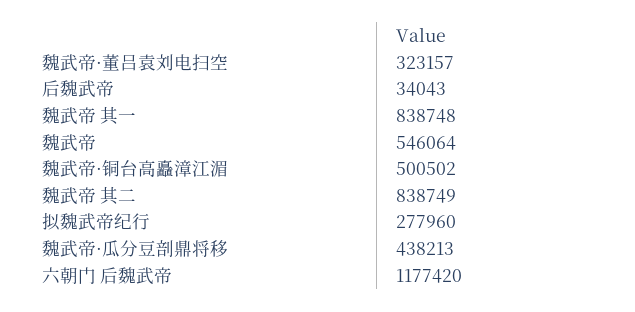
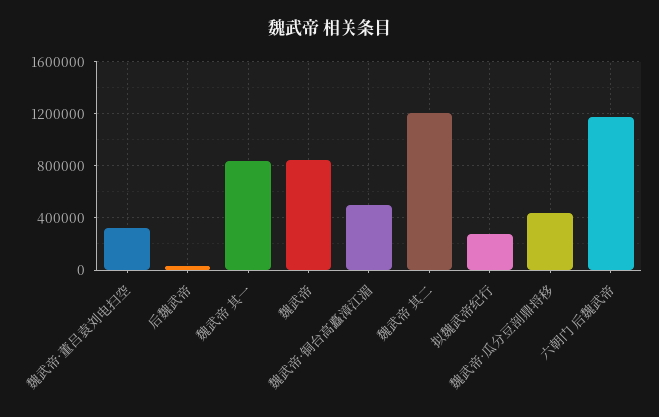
魏武帝: 546064 -> 850000
魏武帝 其二: 838749 -> 1200000

